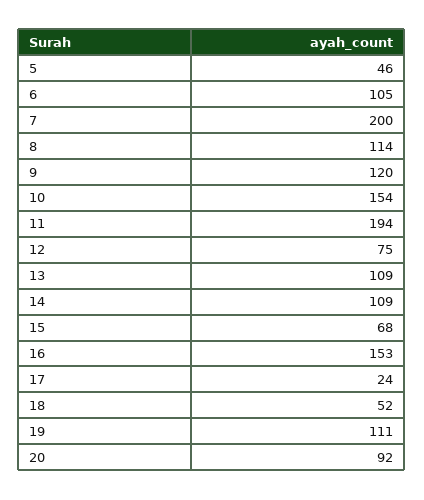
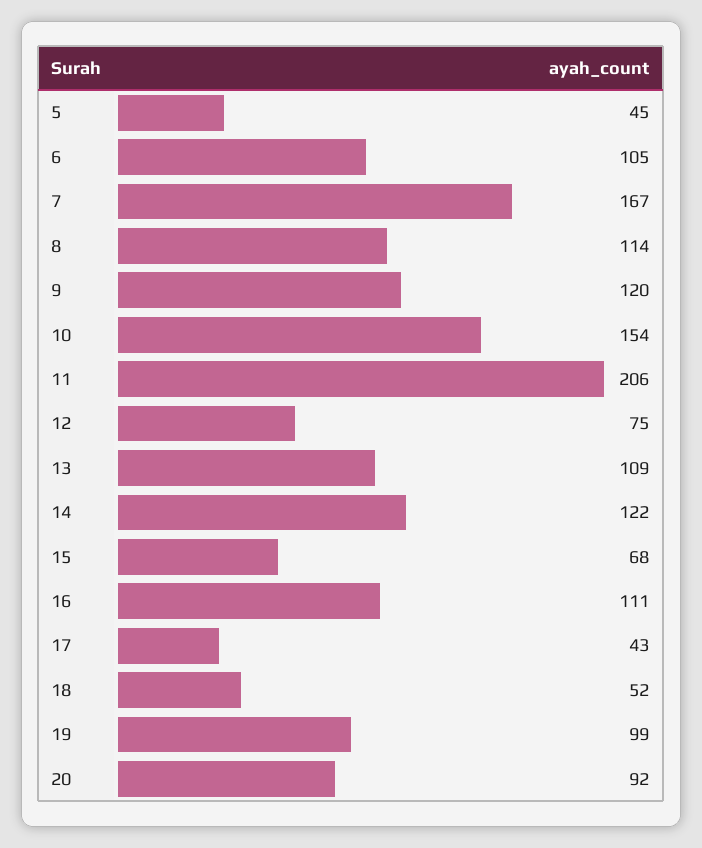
5: 46 -> 45
7: 200 -> 167
11: 194 -> 206
14: 109 -> 122
16: 153 -> 111
17: 24 -> 43
19: 111 -> 99

